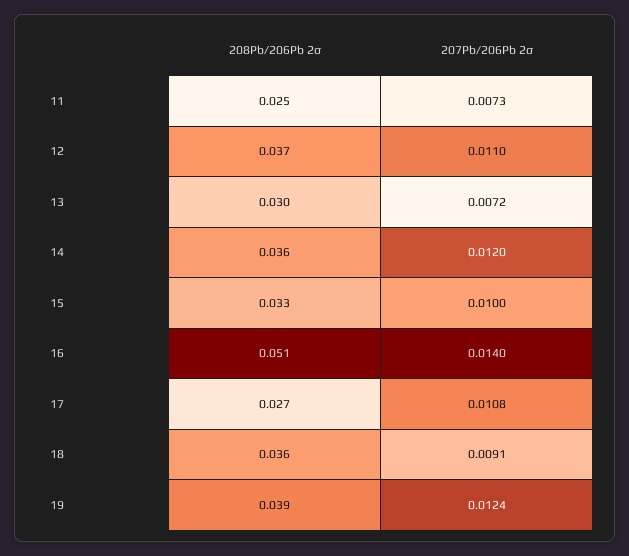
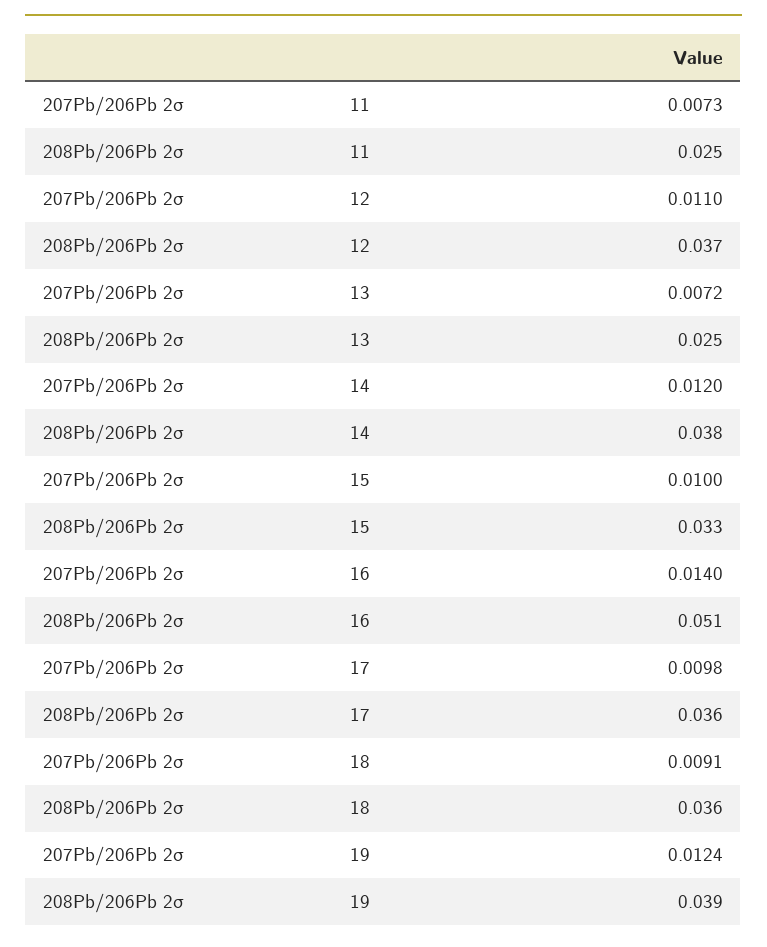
208Pb/206Pb 2σ, 13: 0.03 -> 0.025
208Pb/206Pb 2σ, 14: 0.036 -> 0.038
208Pb/206Pb 2σ, 17: 0.027 -> 0.036
207Pb/206Pb 2σ, 17: 0.0108 -> 0.0098

